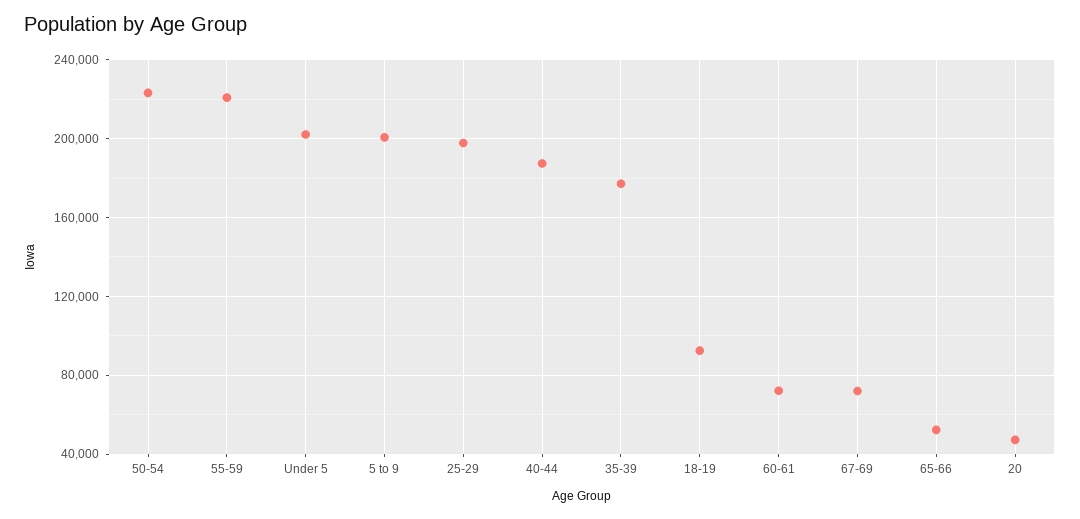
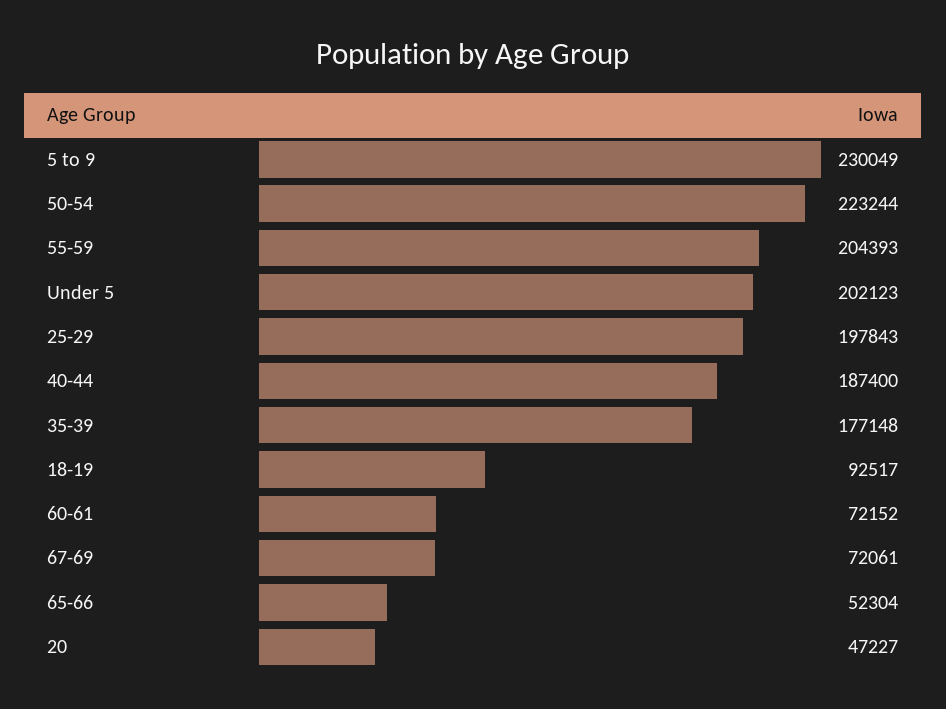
55-59: 220000 -> 204393
5 to 9: 200000 -> 230049

